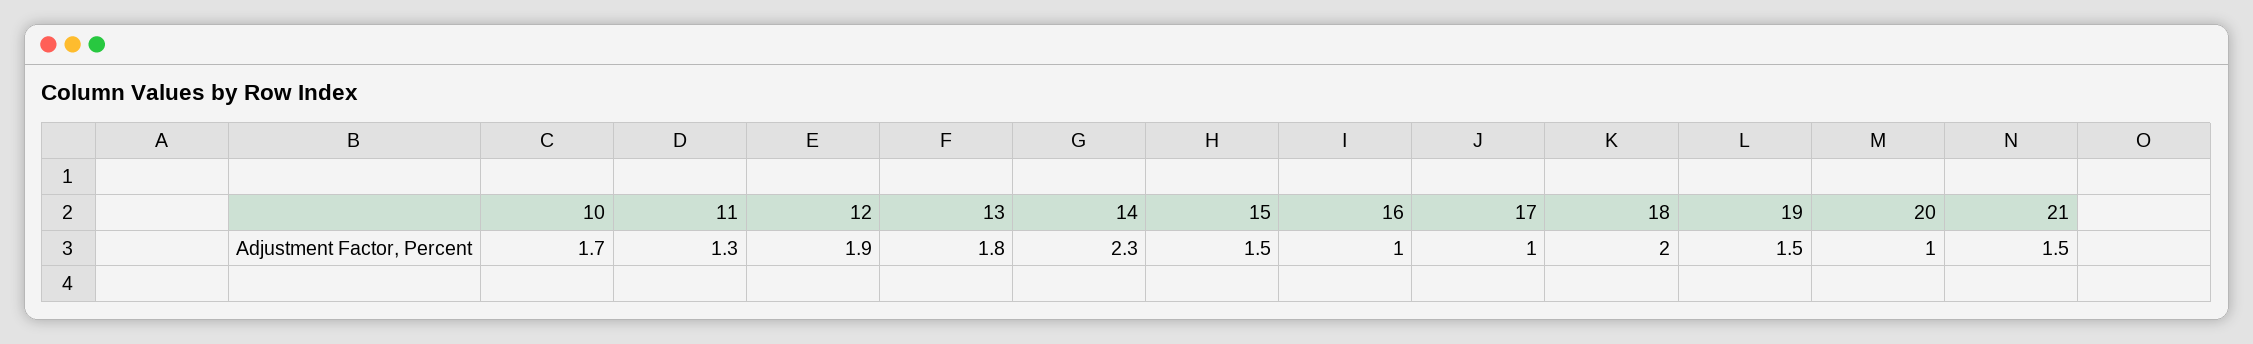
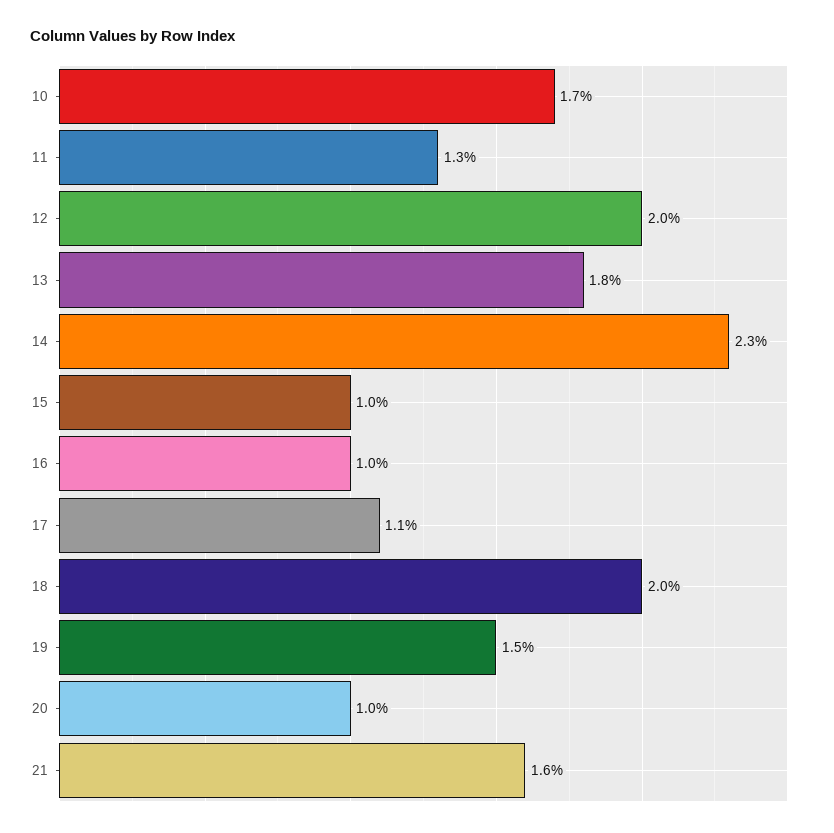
12: 1.9 -> 2
15: 1.5 -> 1
17: 1 -> 1.1
21: 1.5 -> 1.6

